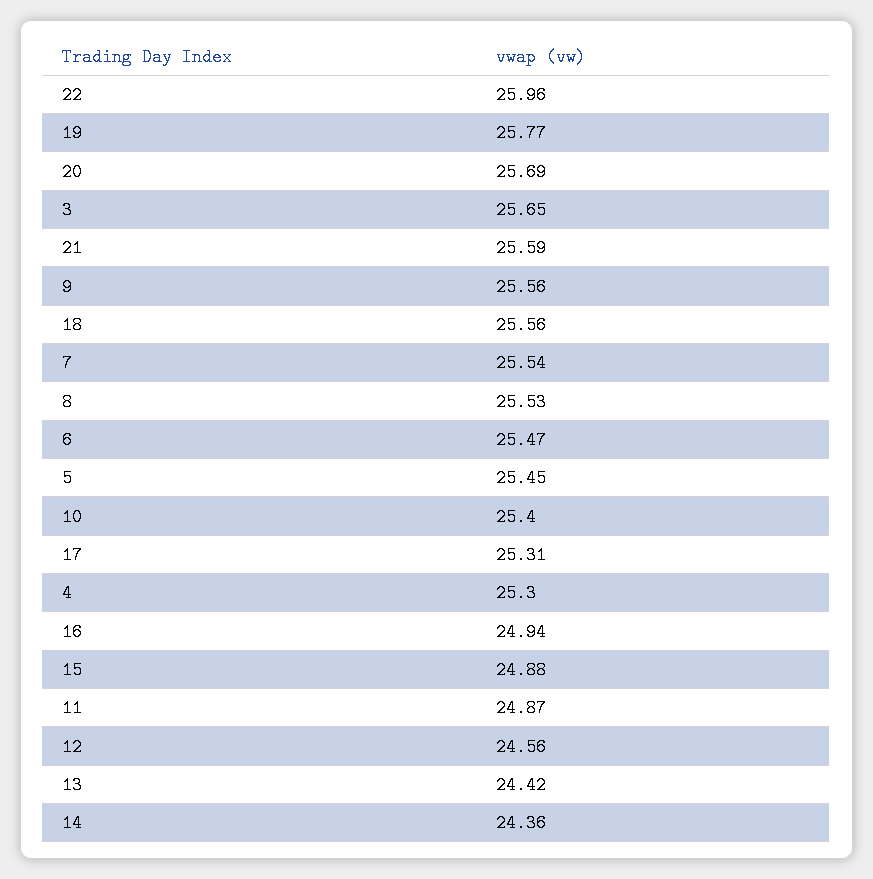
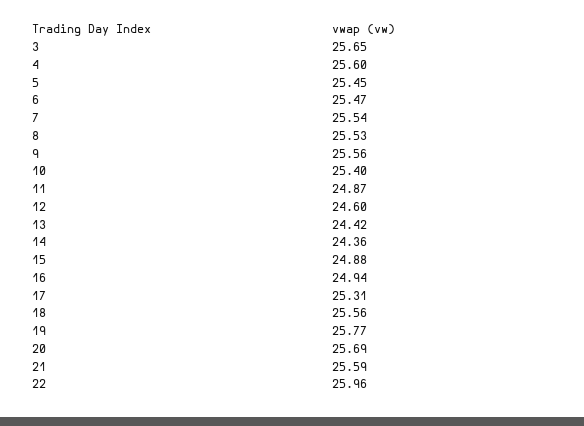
4: 25.3 -> 25.6
12: 24.56 -> 24.6

